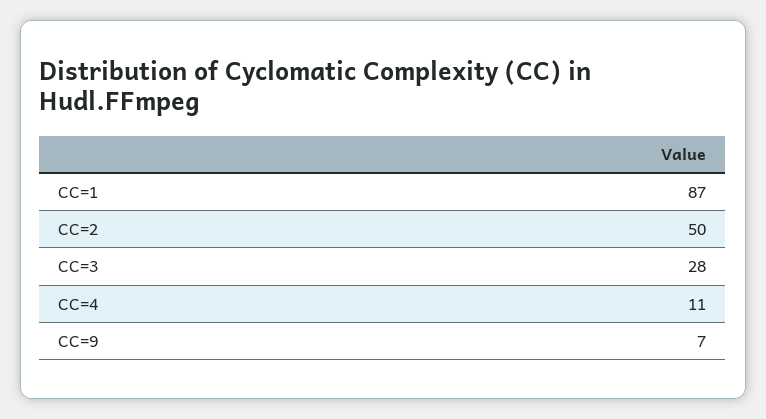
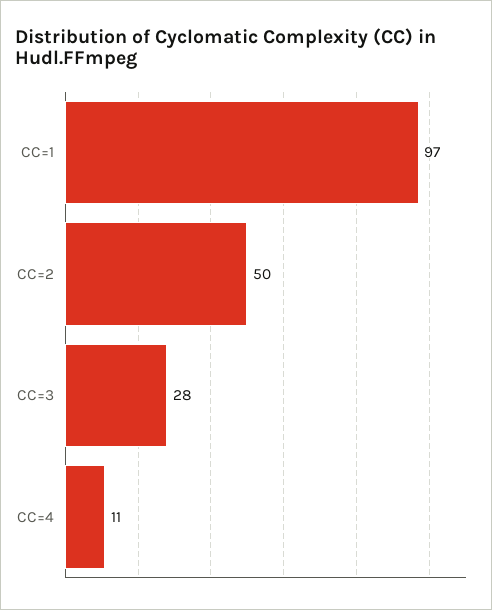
CC=1: 87 -> 97
CC=9: 7 -> none

